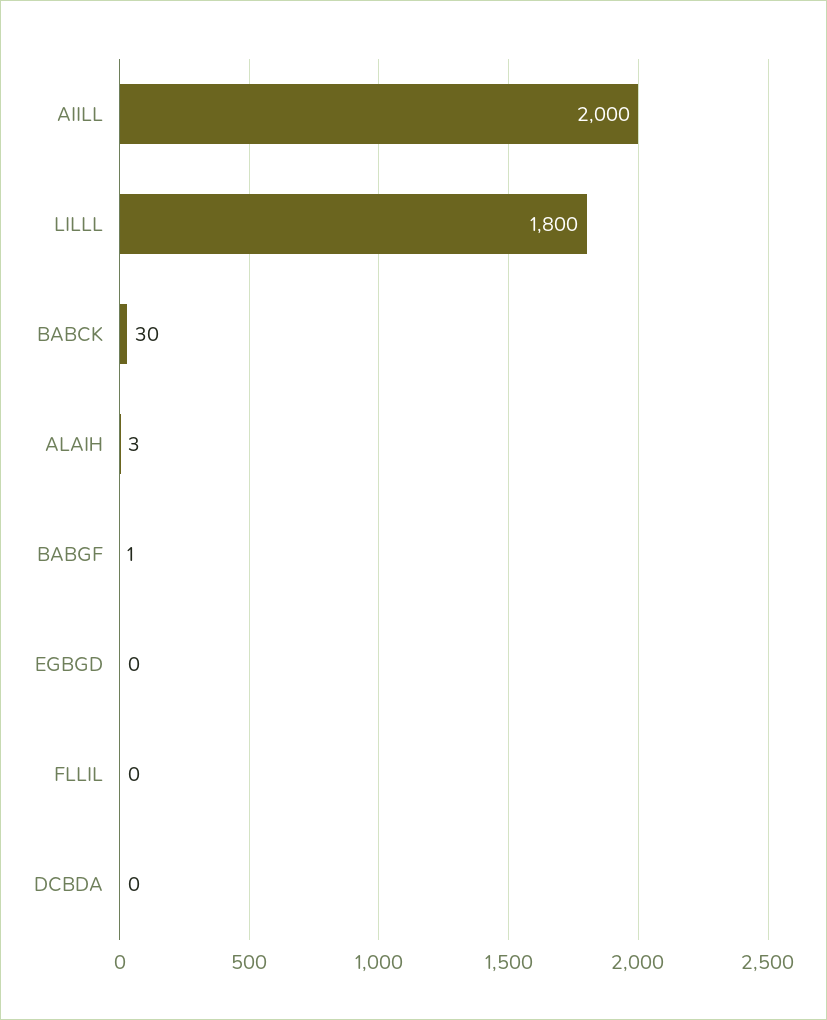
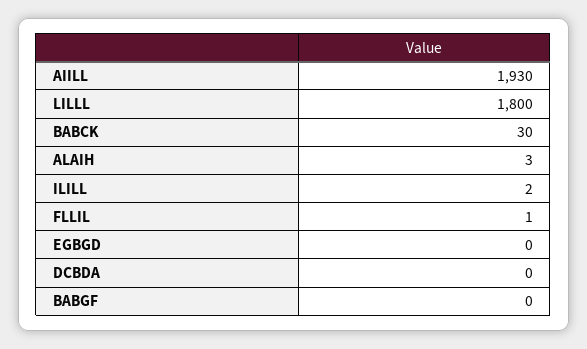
AIILL: 2000 -> 1930
BABGF: 1 -> 0
FLLIL: 0 -> 1
ILILL: none -> 2

